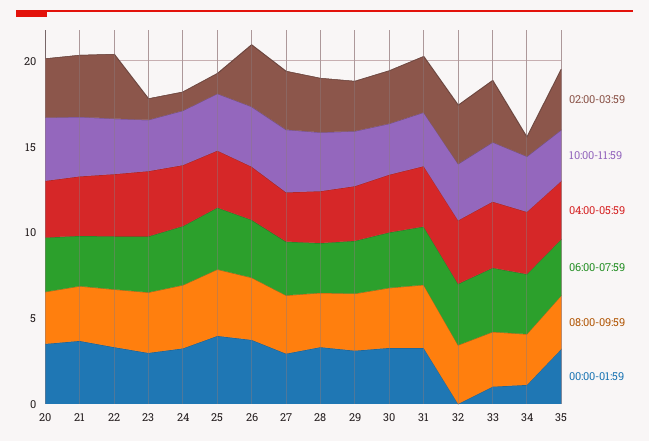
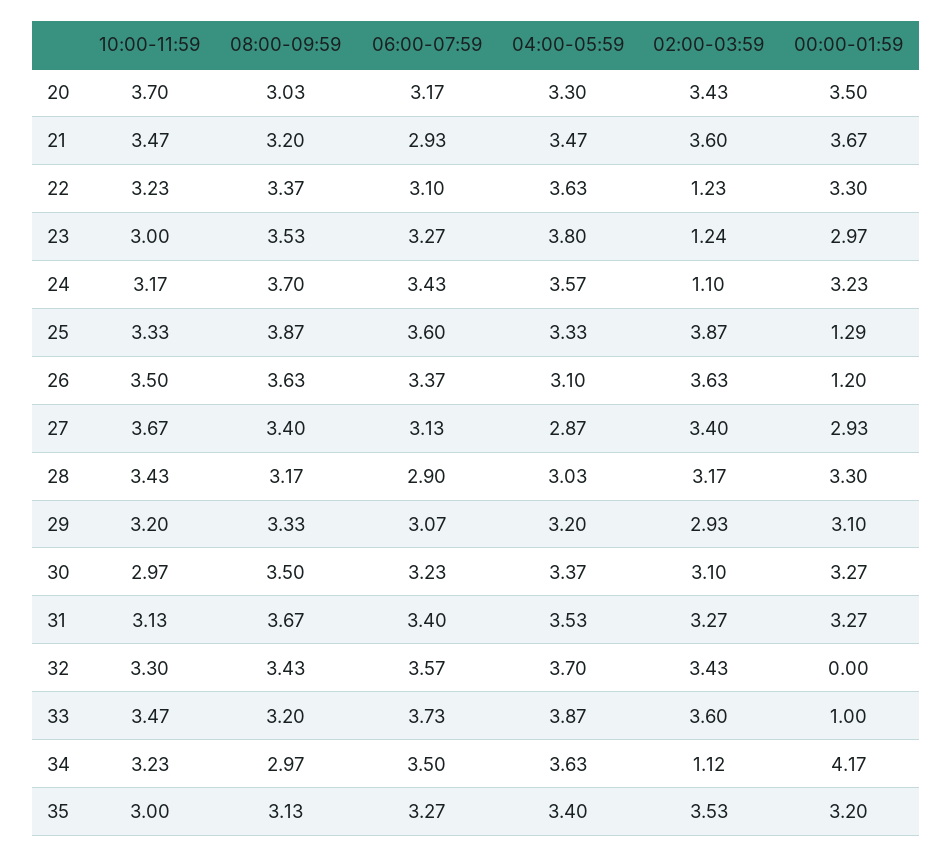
02:00-03:59, 22: 4 -> 1.23
02:00-03:59, 25: 1 -> 3.87
00:00-01:59, 25: 4 -> 1.29
00:00-01:59, 26: 4 -> 1.2
00:00-01:59, 34: 1 -> 4.17

